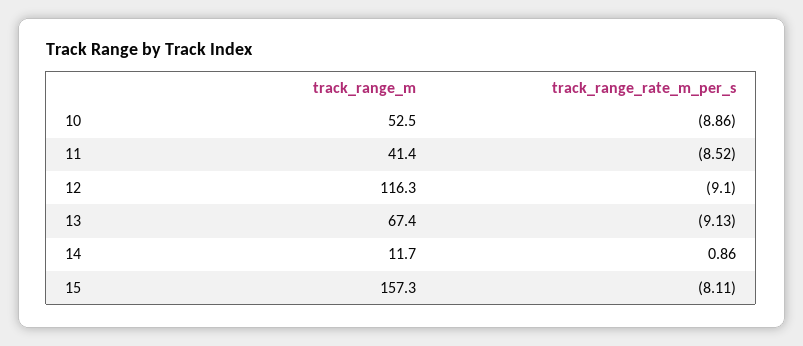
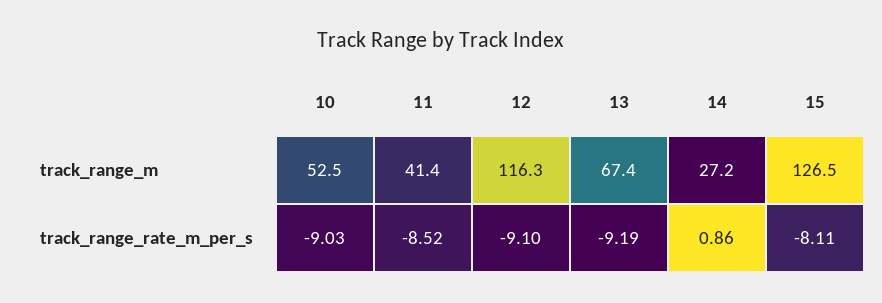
track_range_rate_m_per_s, 10: -8.86 -> -9.03
track_range_rate_m_per_s, 13: -9.13 -> -9.19
track_range_m, 14: 11.7 -> 27.2
track_range_m, 15: 157.3 -> 126.5

